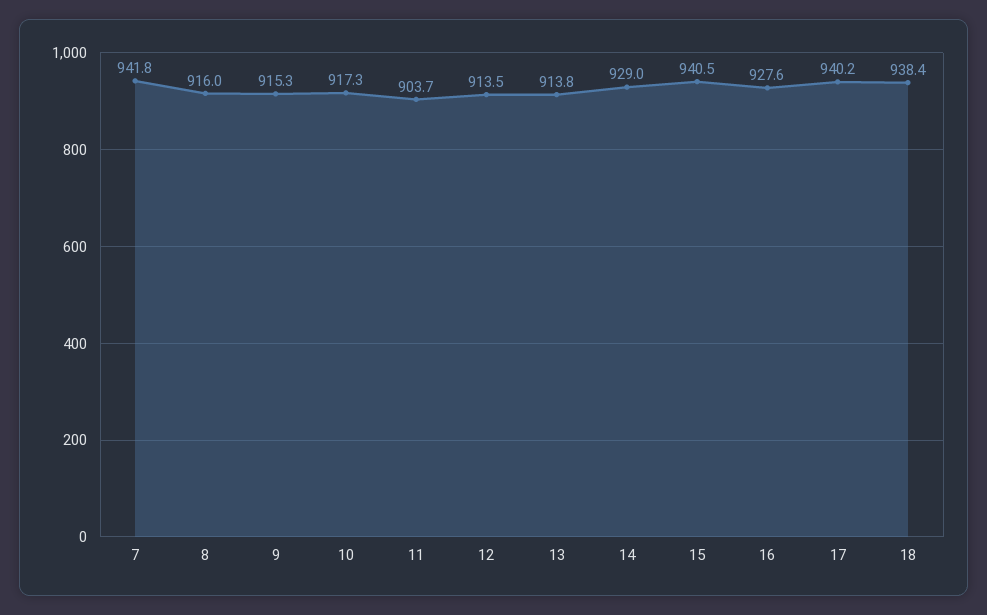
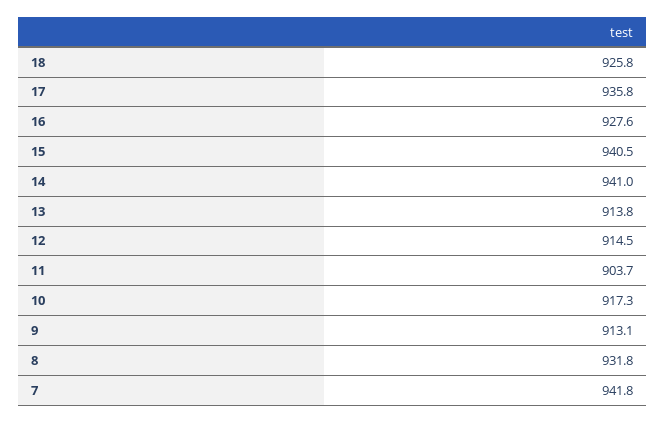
8: 916 -> 931.8
9: 915.3 -> 913.1
12: 913.5 -> 914.5
14: 929 -> 941
17: 940.2 -> 935.8
18: 938.4 -> 925.8

